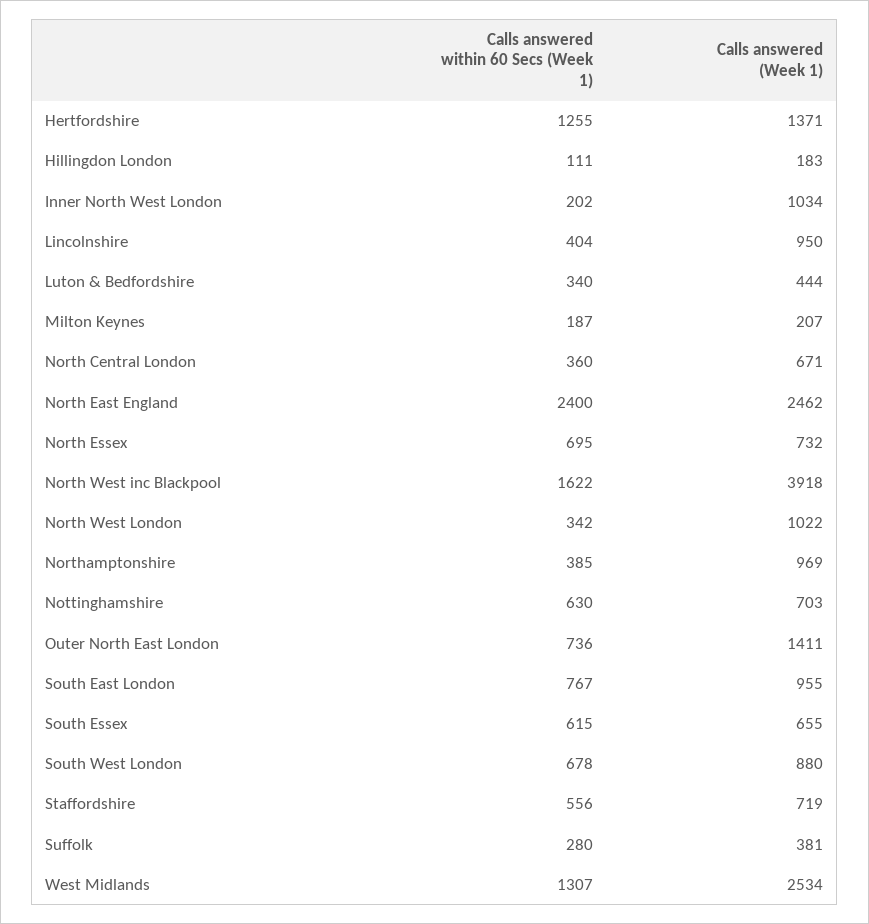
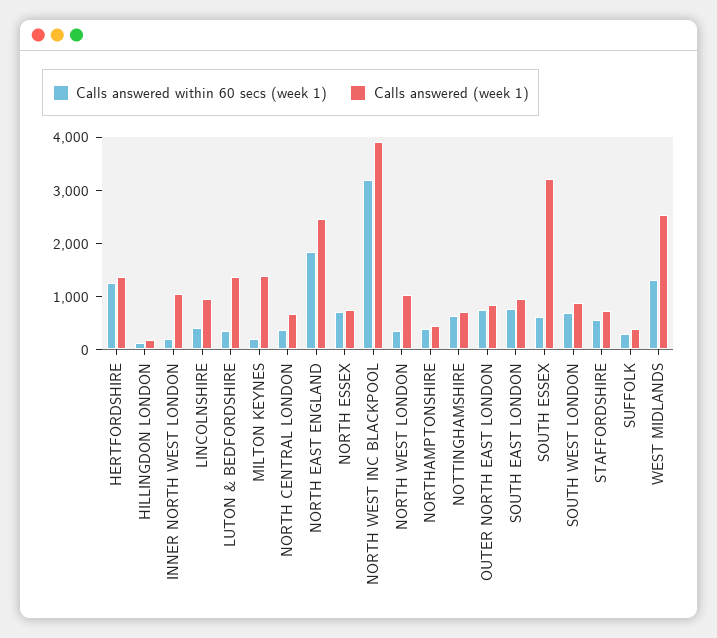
Calls answered (Week 1), Luton & Bedfordshire: 444 -> 1400
Calls answered (Week 1), Milton Keynes: 207 -> 1400
Calls answered within 60 Secs (Week 1), North East England: 2400 -> 1800
Calls answered within 60 Secs (Week 1), North West inc Blackpool: 1622 -> 3200
Calls answered (Week 1), Northamptonshire: 969 -> 400
Calls answered (Week 1), Outer North East London: 1411 -> 800
Calls answered (Week 1), South Essex: 655 -> 3200

